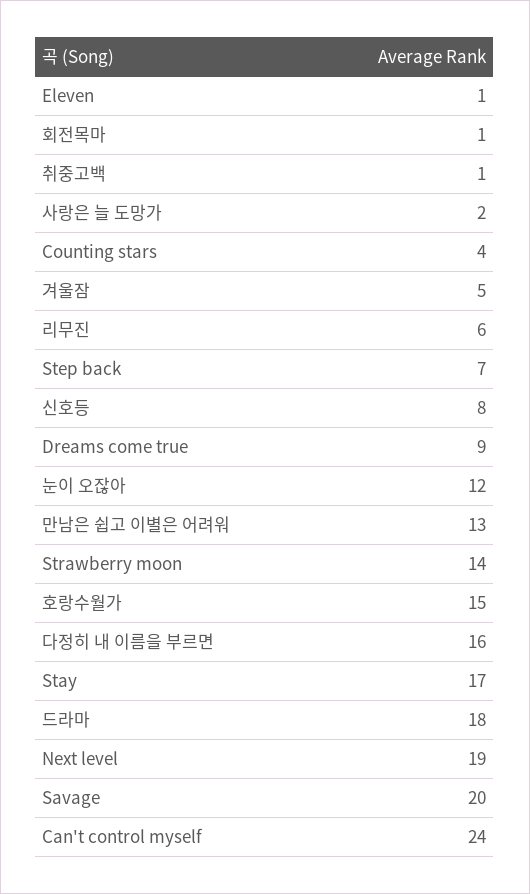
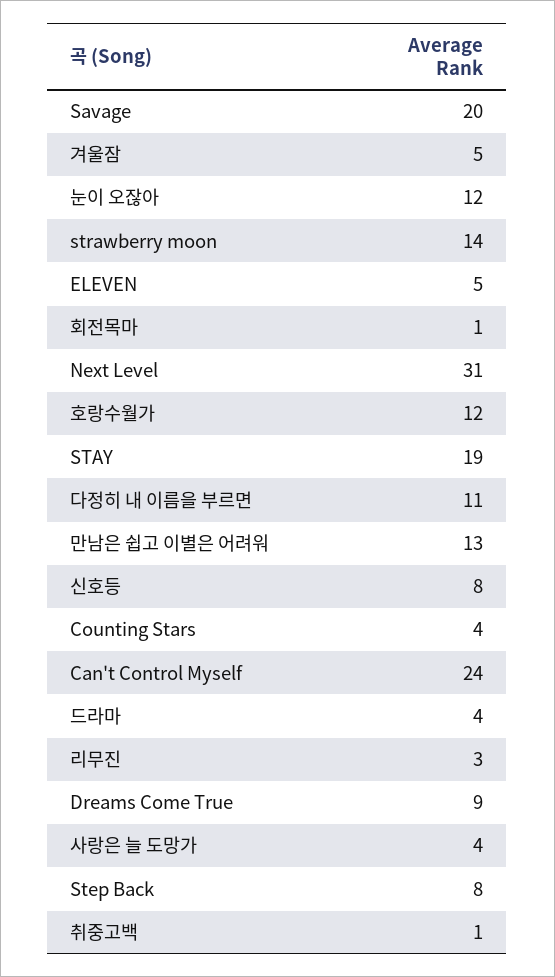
Eleven: 1 -> 5
사랑은 늘 도망가: 2 -> 4
리무진: 6 -> 3
Step back: 7 -> 8
호랑수월가: 15 -> 12
다정히 내 이름을 부르면: 16 -> 11
Stay: 17 -> 19
드라마: 18 -> 4
Next level: 19 -> 31

